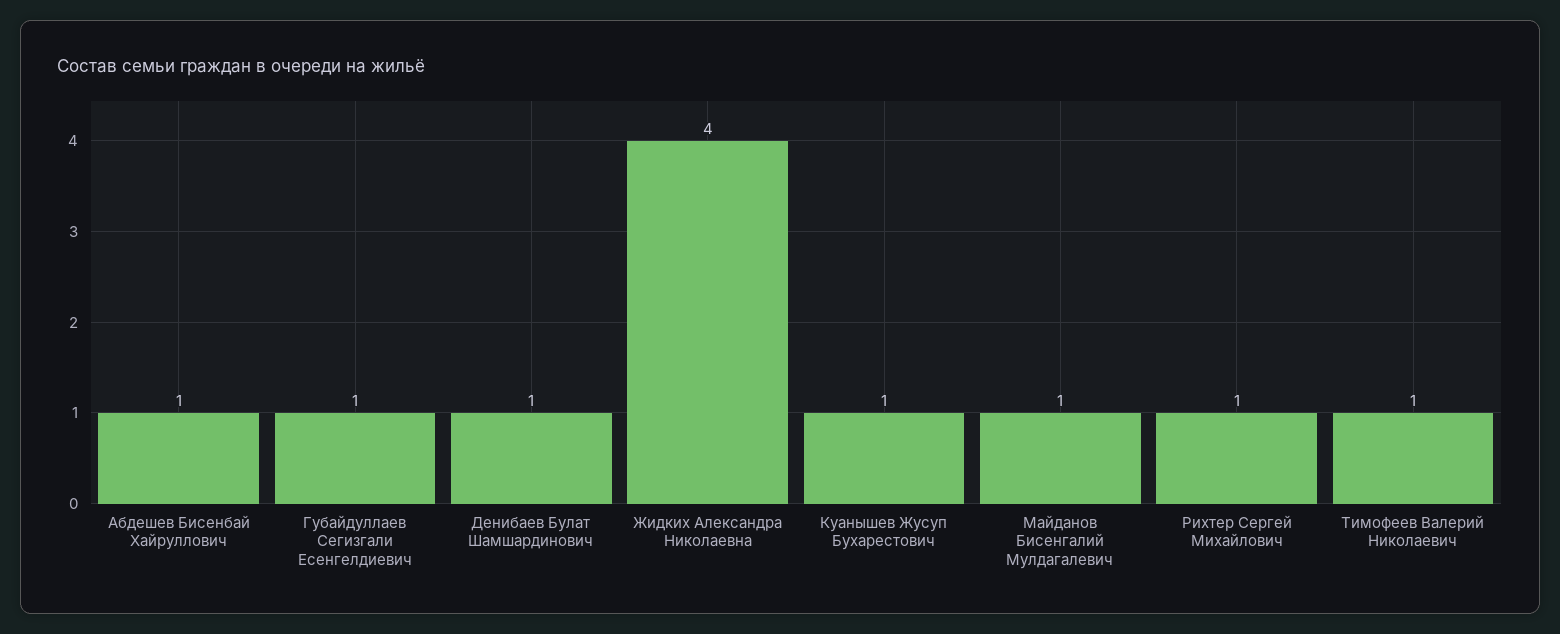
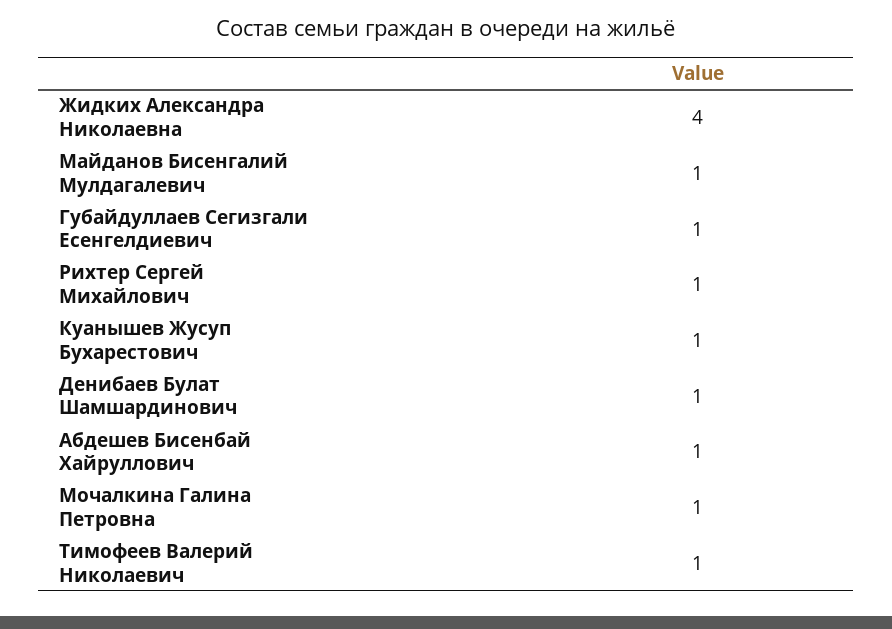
Мочалкина Галина Петровна: none -> 1

